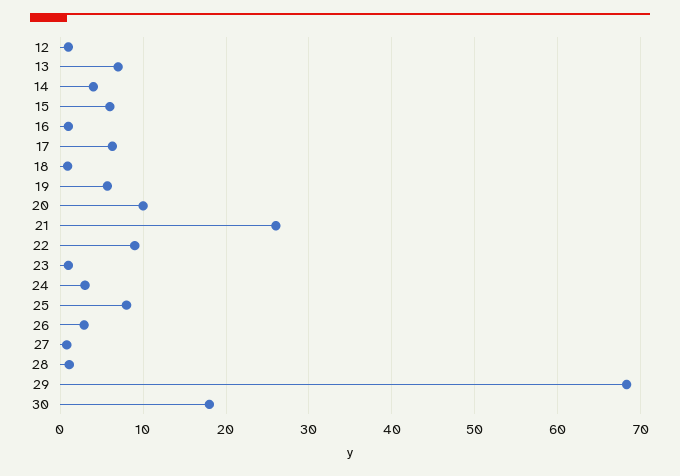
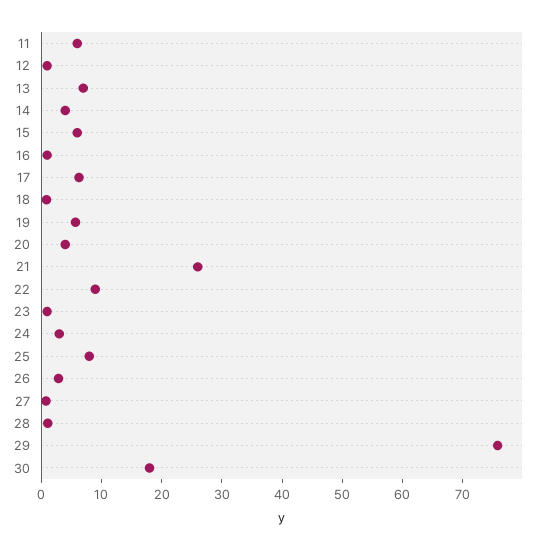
20: 10 -> 4
29: 68 -> 76
11: none -> 6

